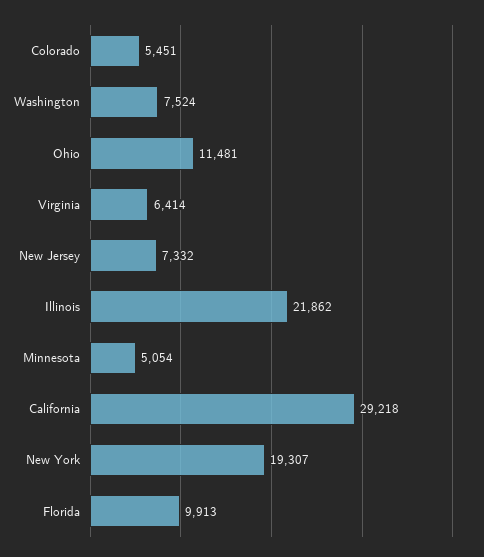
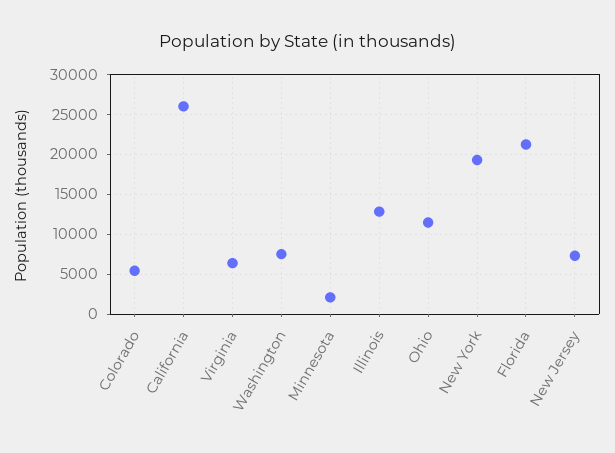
Illinois: 21862 -> 13000
Minnesota: 5054 -> 2000
California: 29218 -> 26000
Florida: 9913 -> 21000

